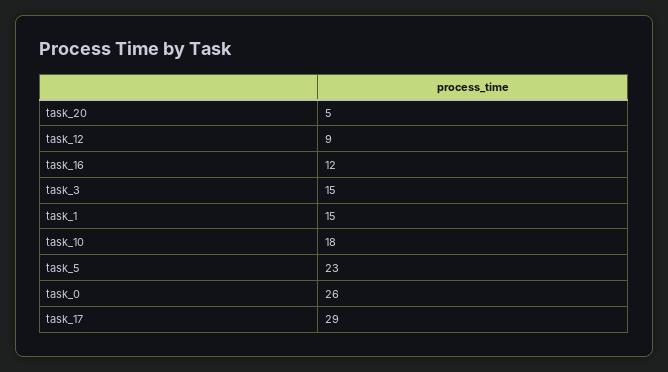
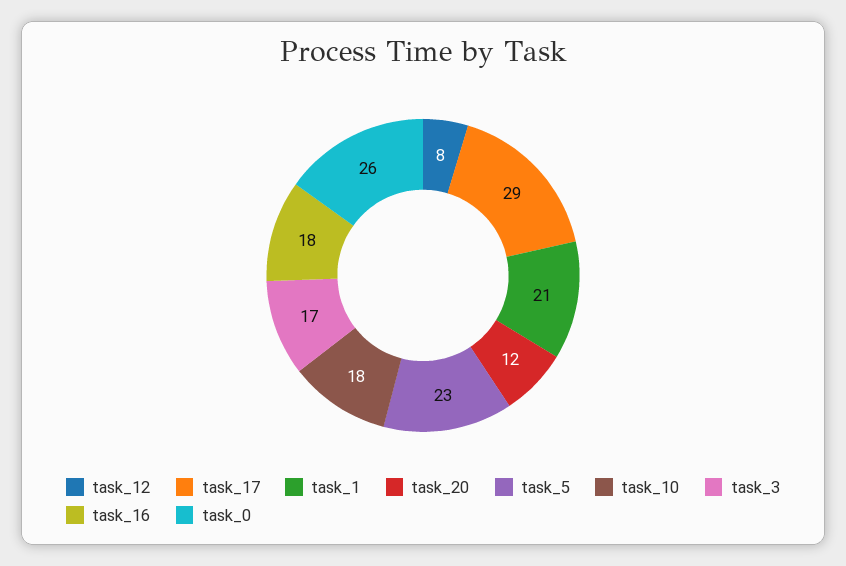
task_20: 5 -> 12
task_12: 9 -> 8
task_16: 12 -> 18
task_3: 15 -> 17
task_1: 15 -> 21

